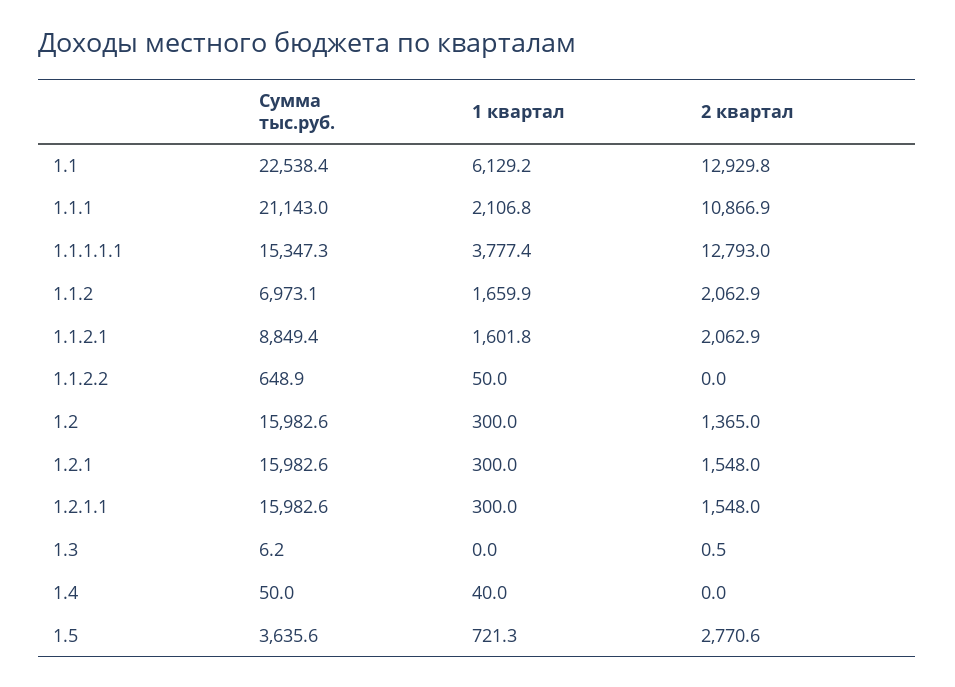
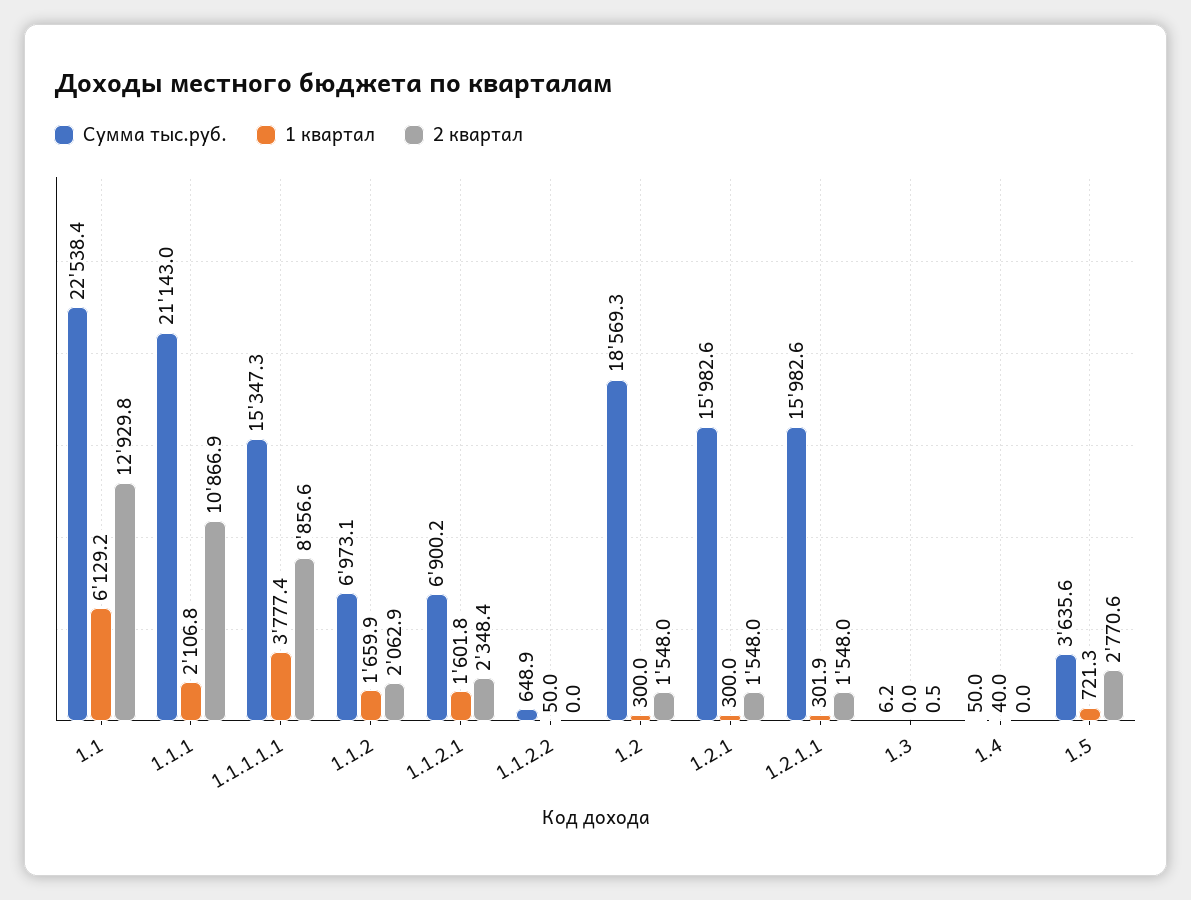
2 квартал, 1.1.1.1.1: 12793 -> 8856.6
Сумма тыс.руб., 1.1.2.1: 8849.4 -> 6900.2
2 квартал, 1.1.2.1: 2062.9 -> 2348.4
Сумма тыс.руб., 1.2: 15982.6 -> 18569.3
2 квартал, 1.2: 1365 -> 1548
1 квартал, 1.2.1.1: 300 -> 301.9

